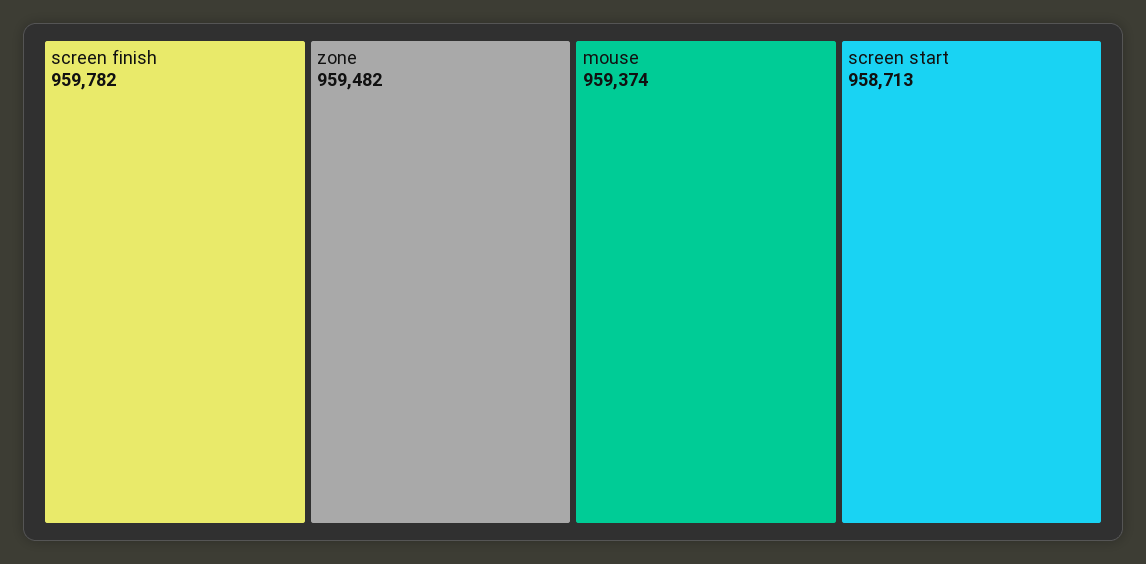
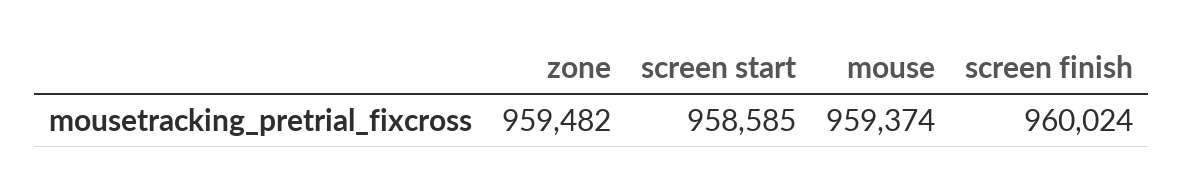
screen finish: 959782 -> 960024
screen start: 958713 -> 958585

